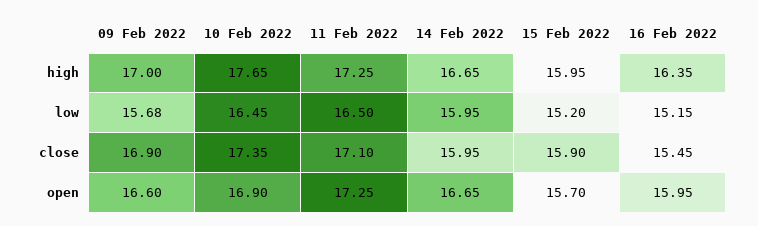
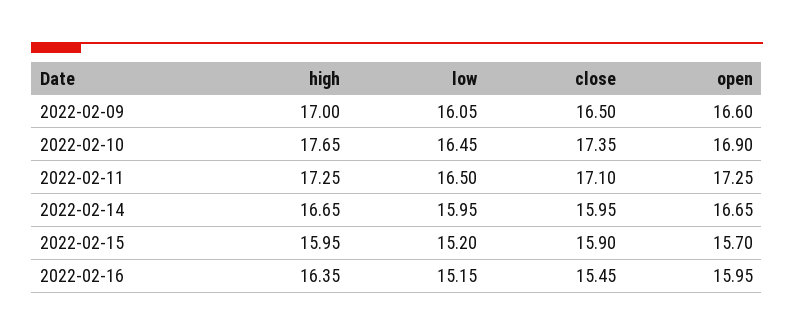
09 Feb 2022, low: 15.68 -> 16.05
09 Feb 2022, close: 16.9 -> 16.5

